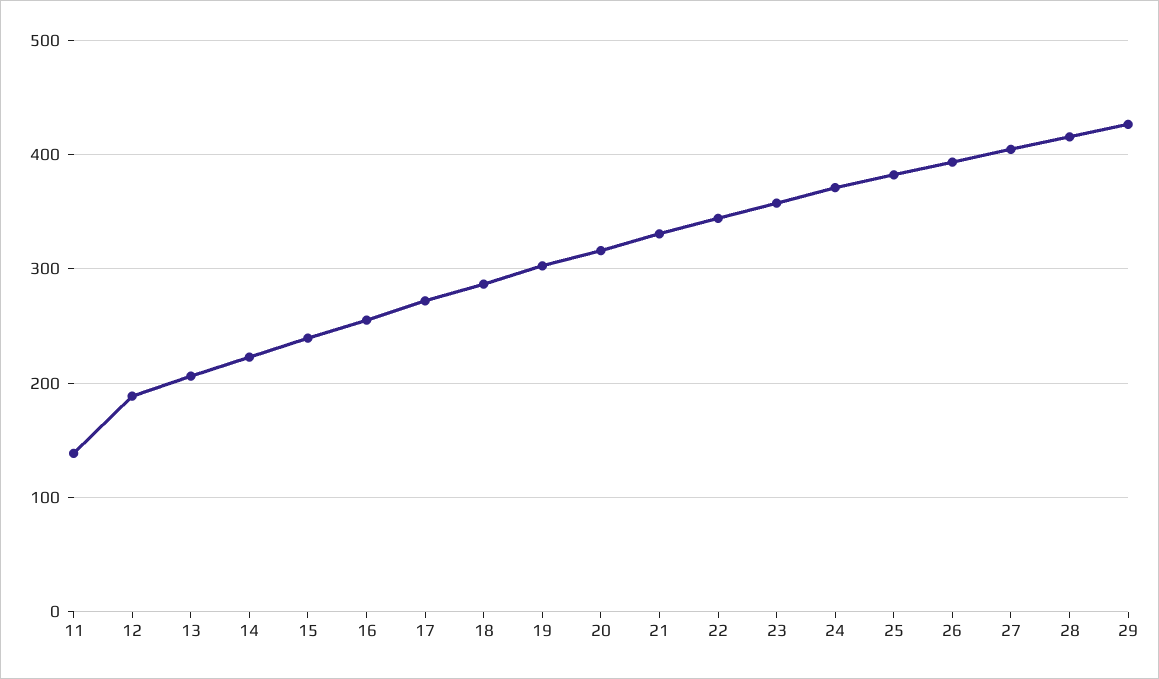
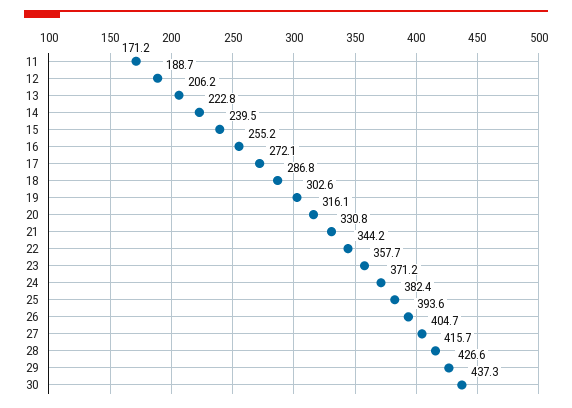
11: 140 -> 171.2
30: none -> 437.3

